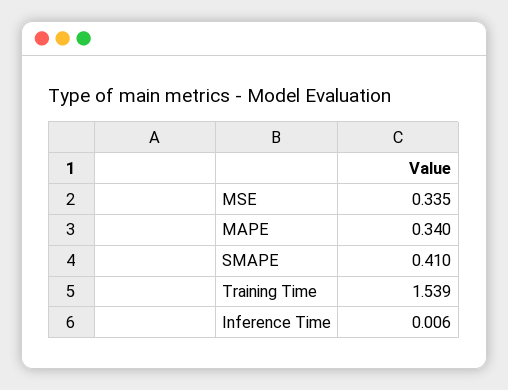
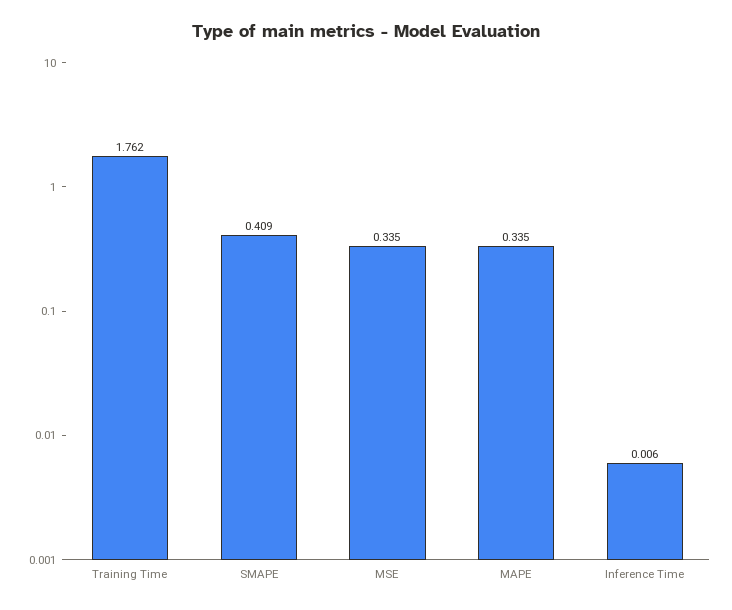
MAPE: 0.34 -> 0.335
SMAPE: 0.41 -> 0.409
Training Time: 1.539 -> 1.762

